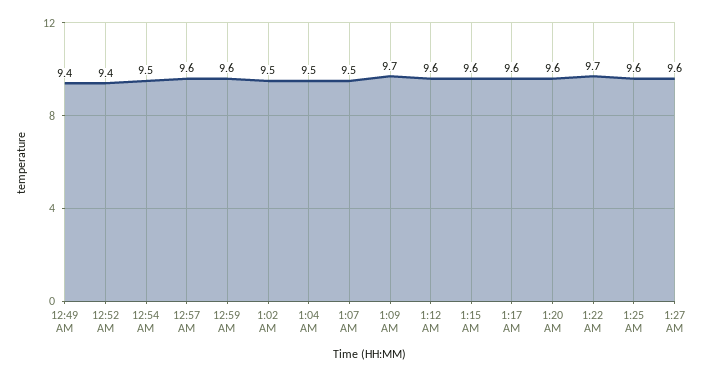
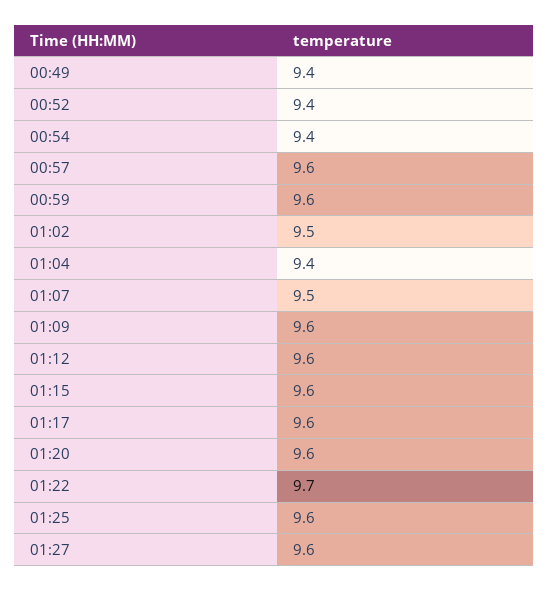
12:54 AM: 9.5 -> 9.4
1:04 AM: 9.5 -> 9.4
1:09 AM: 9.7 -> 9.6

